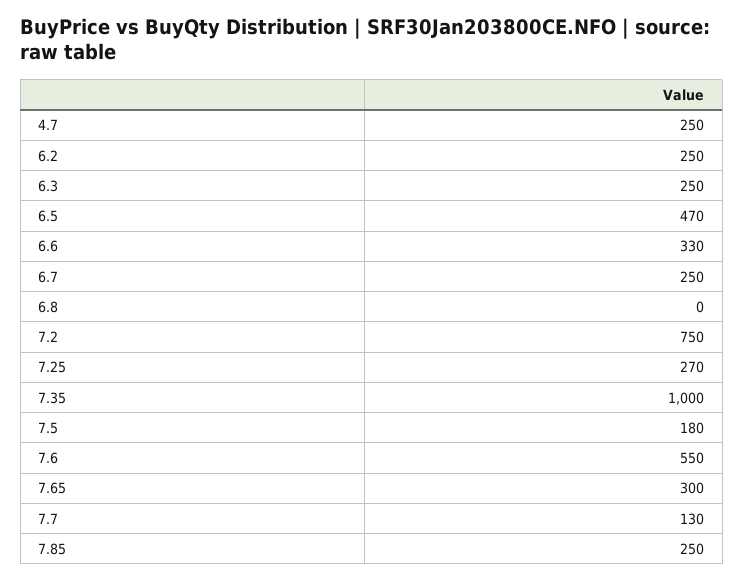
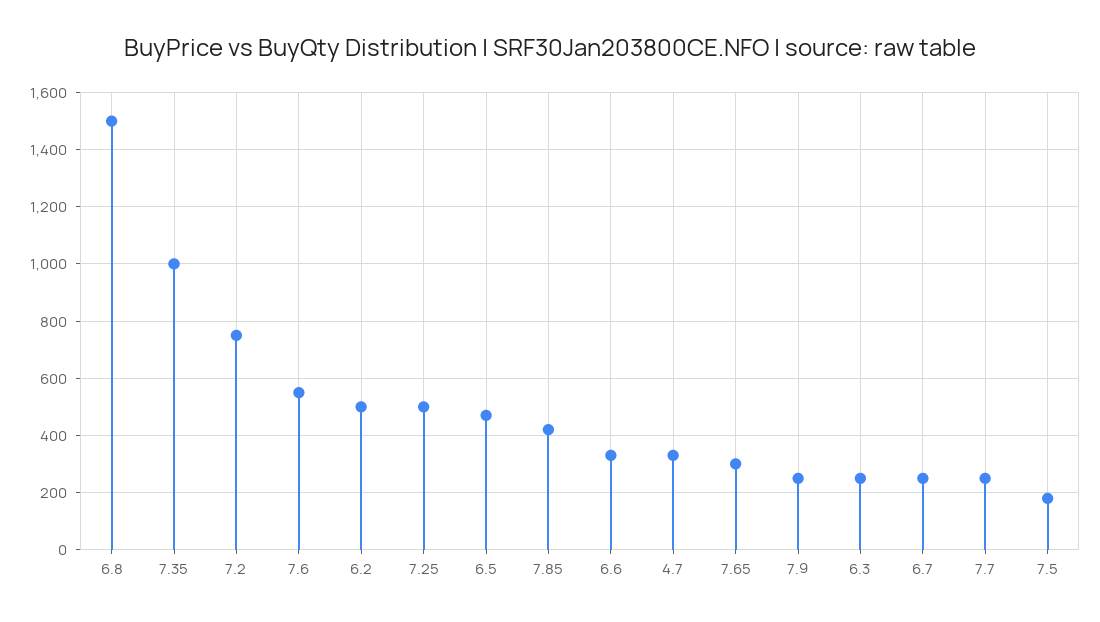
4.7: 250 -> 325
6.2: 250 -> 500
6.8: 0 -> 1500
7.25: 270 -> 500
7.7: 130 -> 250
7.85: 250 -> 425
7.9: none -> 250

